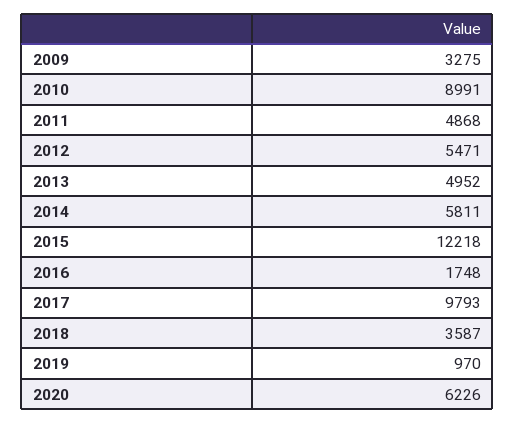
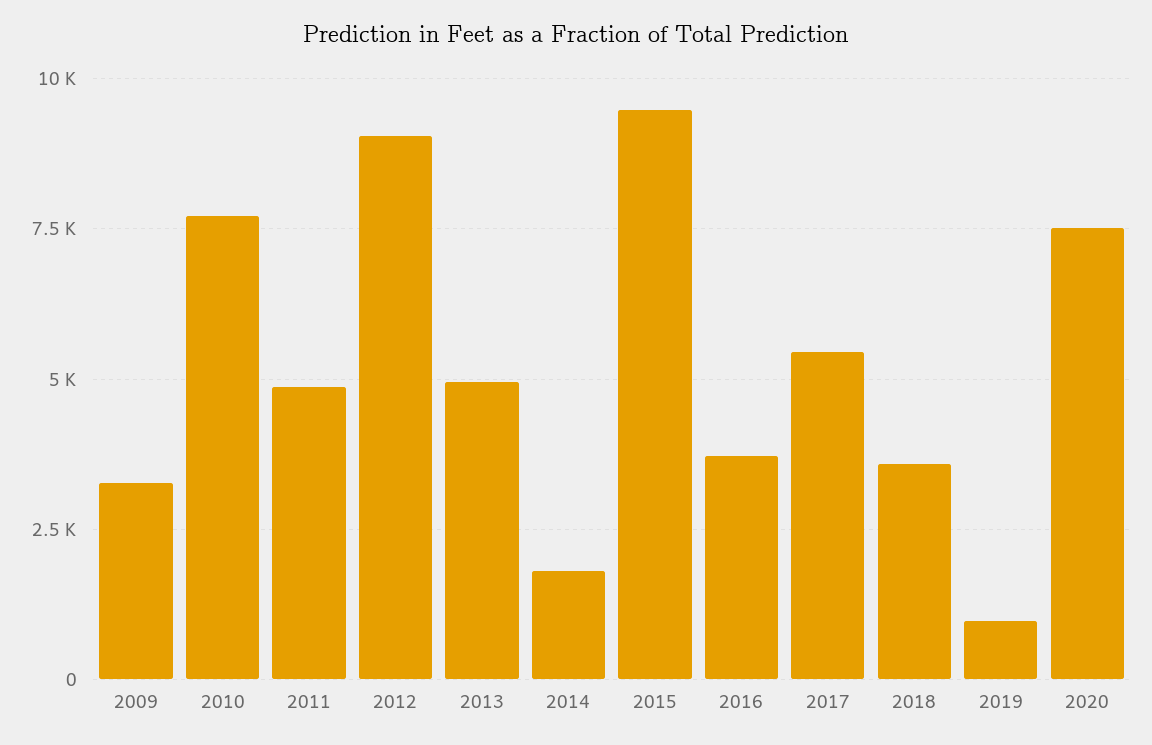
2010: 8991 -> 7750
2012: 5471 -> 9000
2014: 5811 -> 1750
2015: 12218 -> 9500
2016: 1748 -> 3750
2017: 9793 -> 5500
2020: 6226 -> 7500

